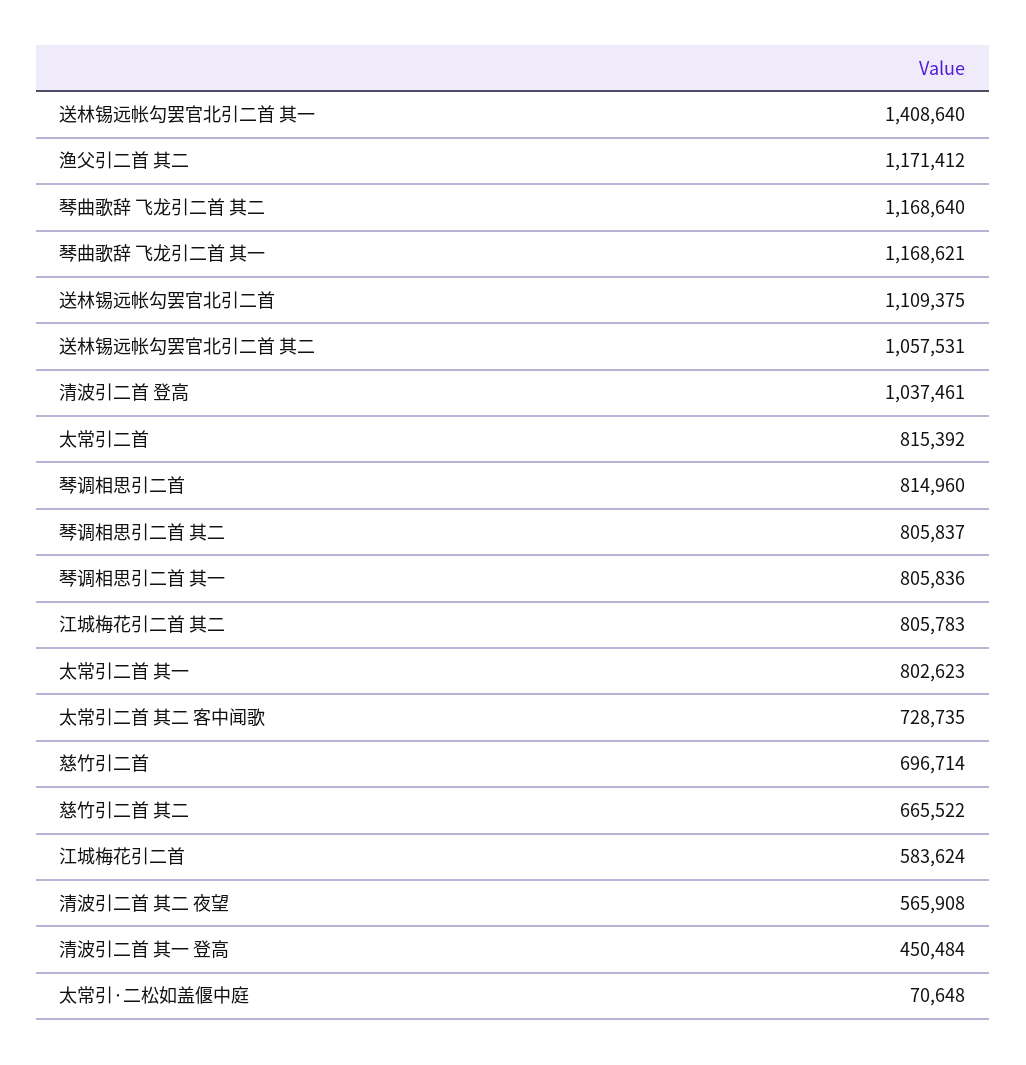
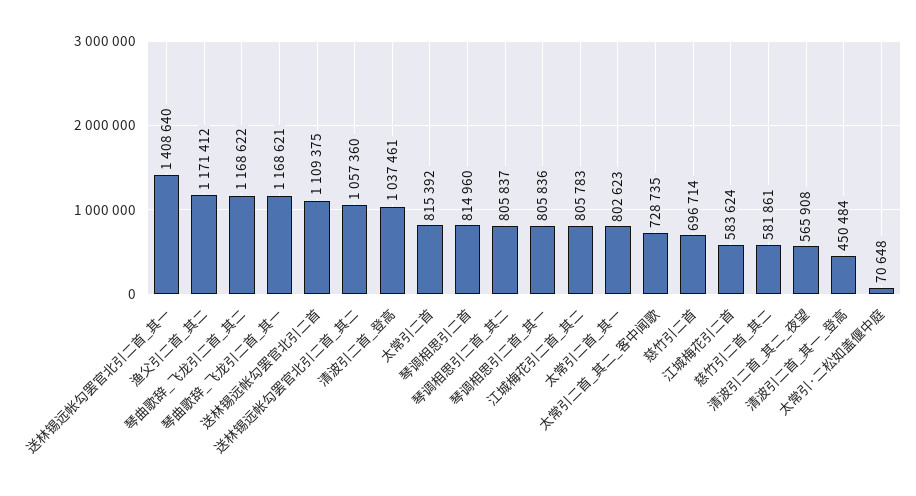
琴曲歌辞 飞龙引二首 其二: 1168640 -> 1168622
送林锡远帐勾罢官北引二首 其二: 1057531 -> 1057360
慈竹引二首 其二: 665522 -> 581861

